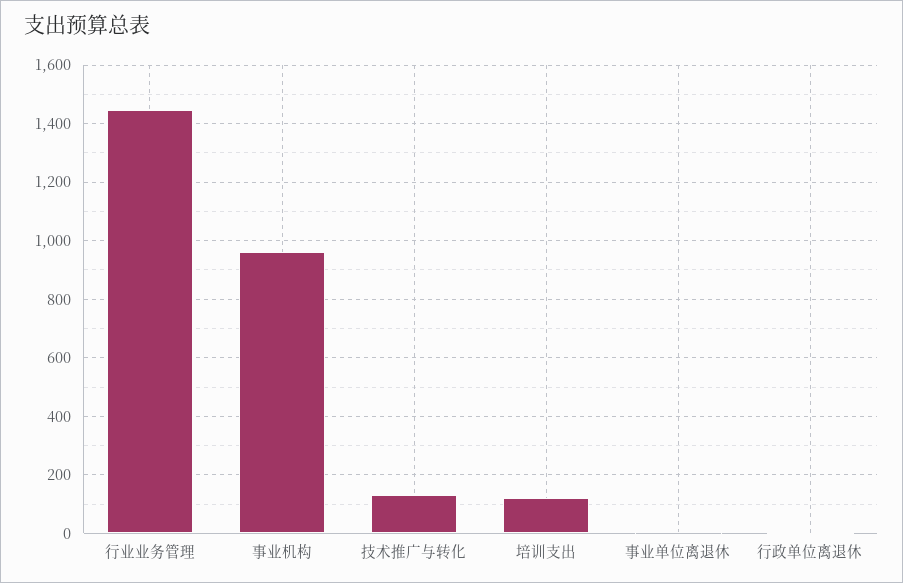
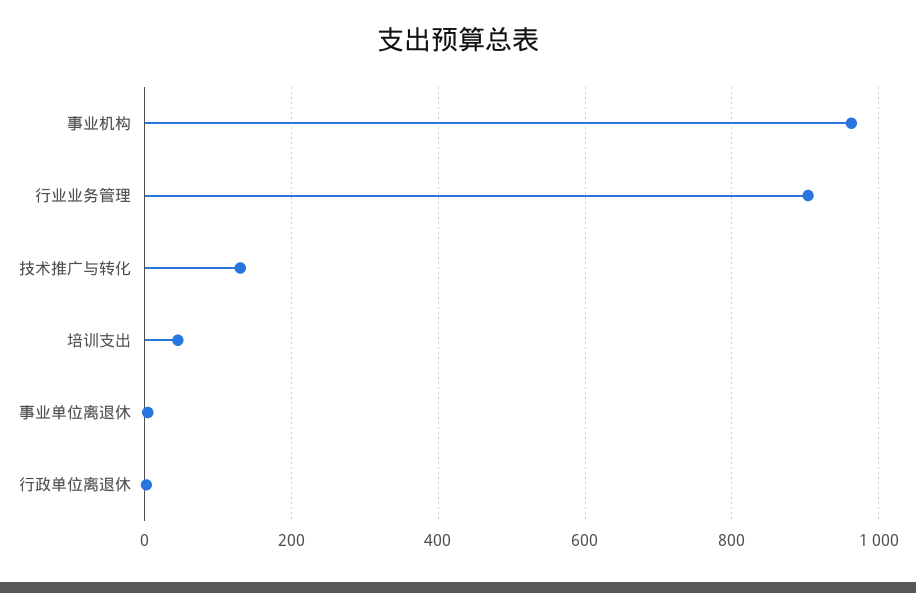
行业业务管理: 1450 -> 900
培训支出: 125 -> 40

